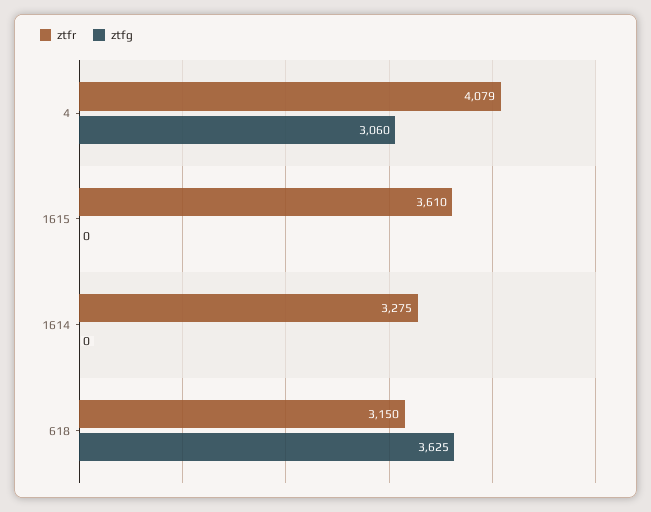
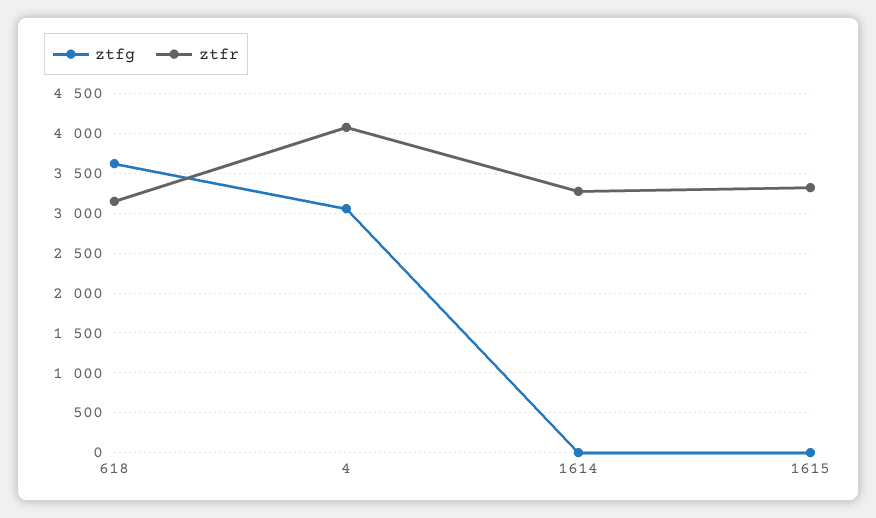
ztfr, 1615: 3610 -> 3300

